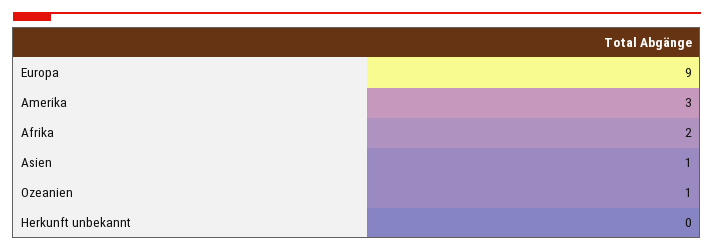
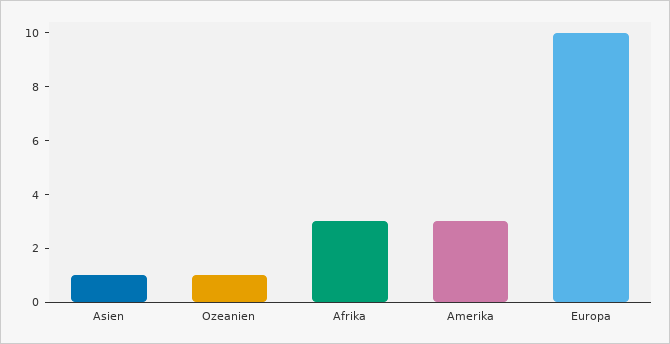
Europa: 9 -> 10
Afrika: 2 -> 3
Herkunft unbekannt: 0 -> none

